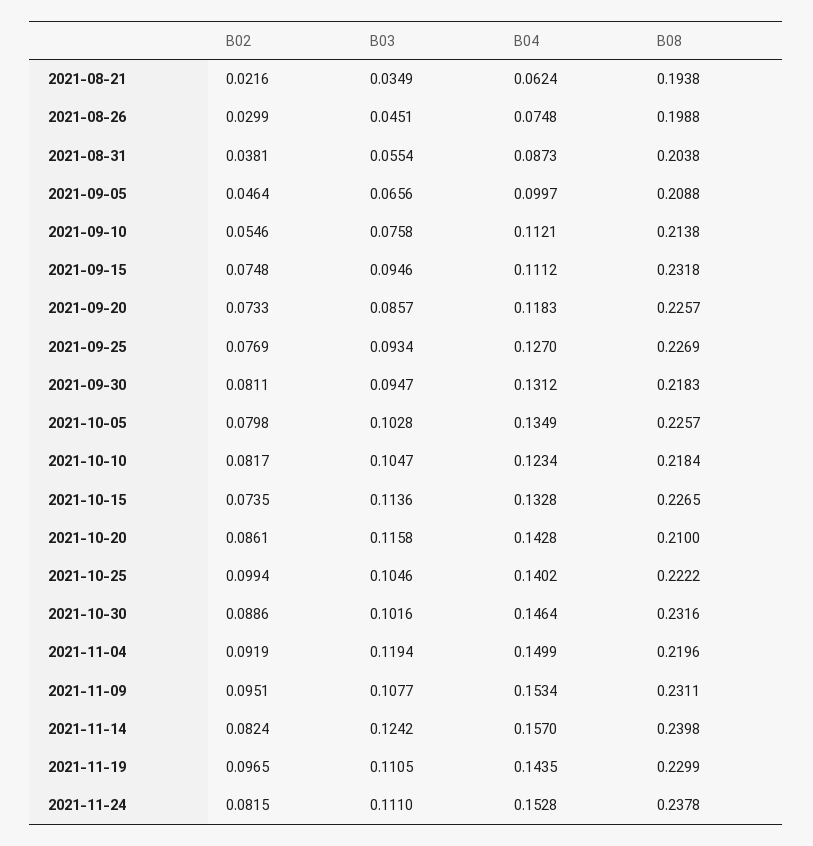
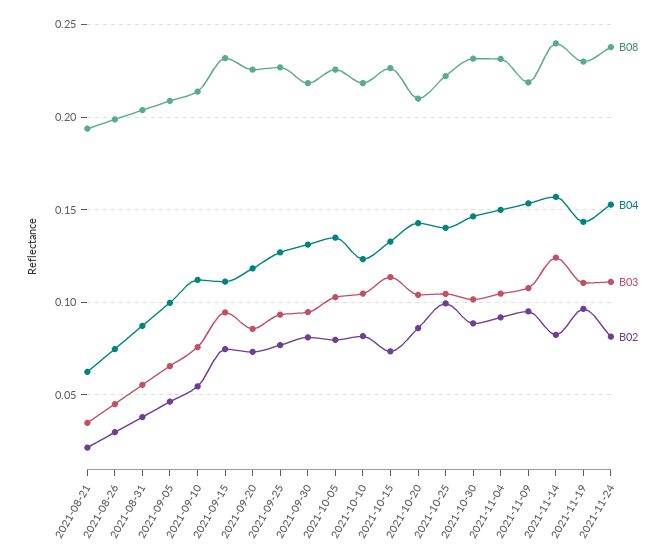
B03, 2021-10-20: 0.1158 -> 0.105
B03, 2021-11-04: 0.1194 -> 0.105
B08, 2021-11-04: 0.2196 -> 0.23
B08, 2021-11-09: 0.2311 -> 0.22

